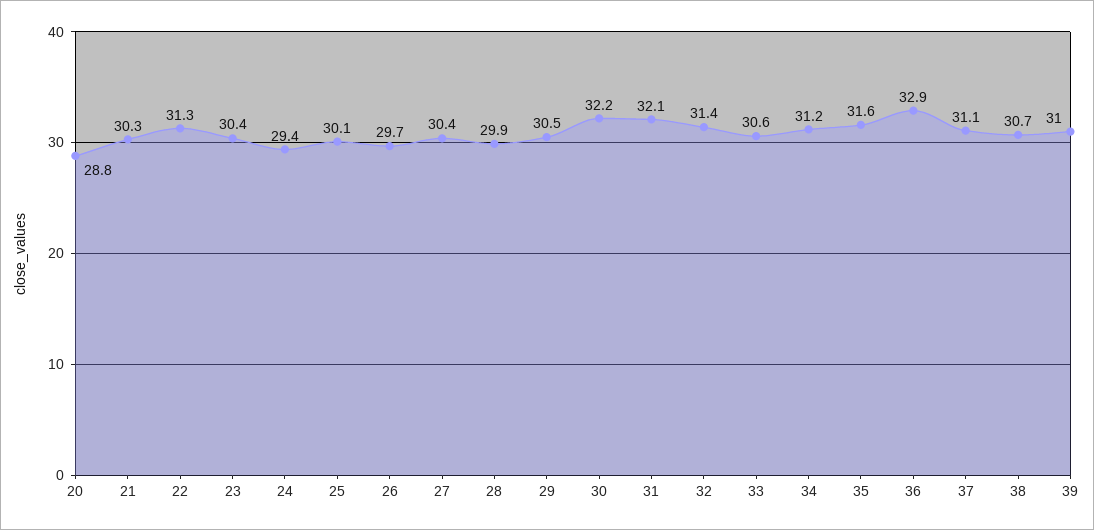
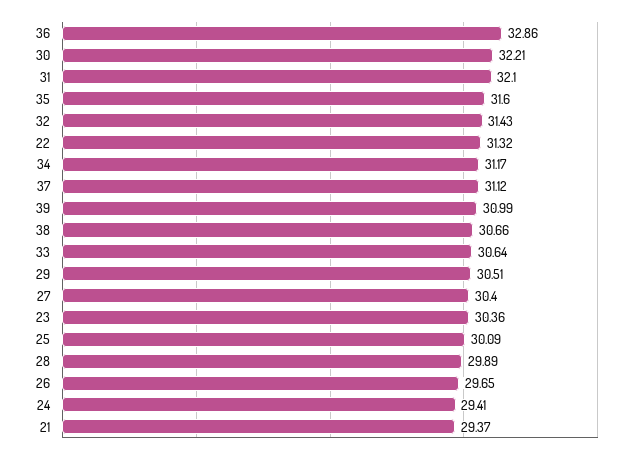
20: 28.8 -> none
21: 30.3 -> 29.37

